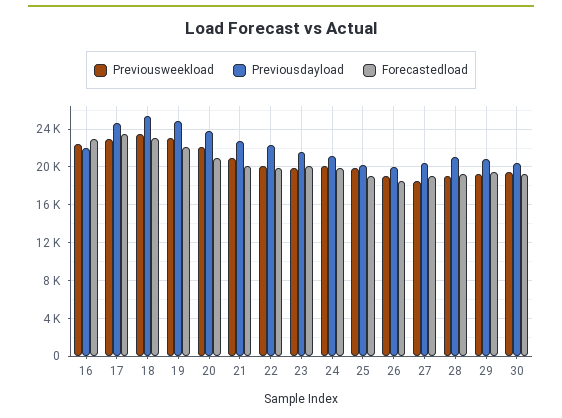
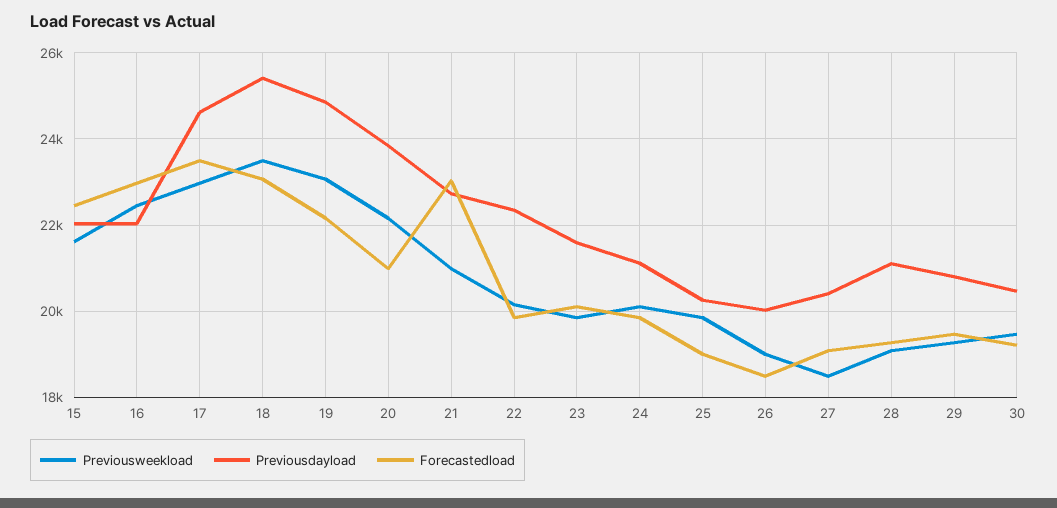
Forecastedload, 21: 20000 -> 23000
Previousweekload, 15: none -> 21600
Previousdayload, 15: none -> 22000
Forecastedload, 15: none -> 22400

